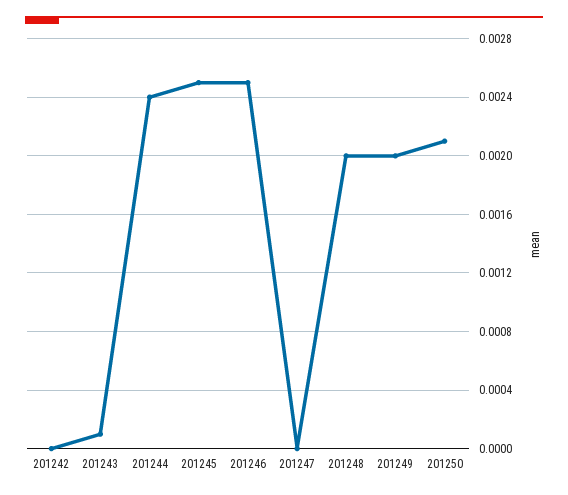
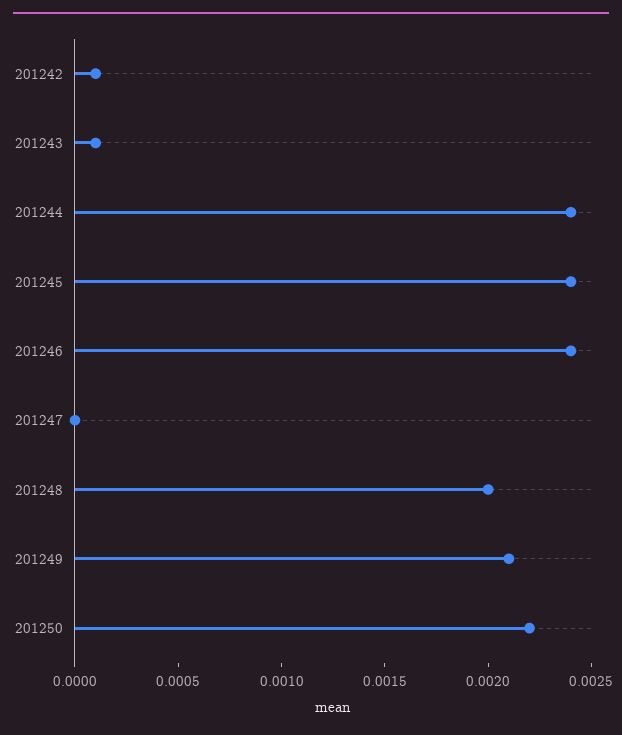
201242: 0 -> 0.0001
201245: 0.0025 -> 0.0024
201246: 0.0025 -> 0.0024
201249: 0.002 -> 0.0021
201250: 0.0021 -> 0.0022

